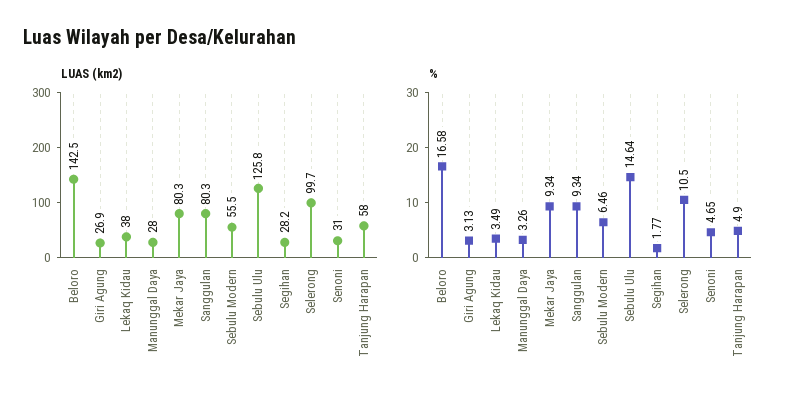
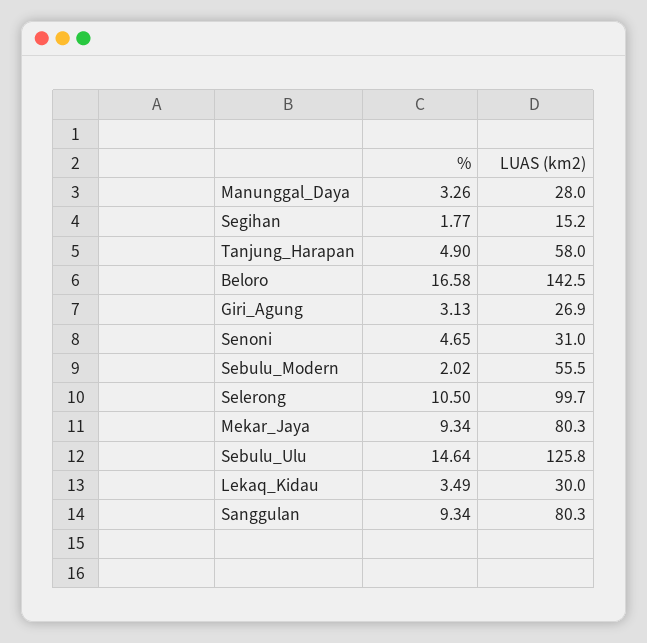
LUAS (km2), Lekaq Kidau: 38 -> 30
LUAS (km2), Segihan: 28.2 -> 15.2
%, Sebulu Modern: 6.46 -> 2.02

